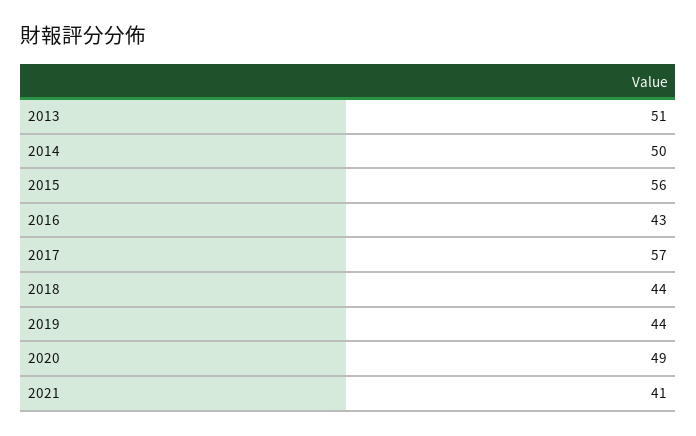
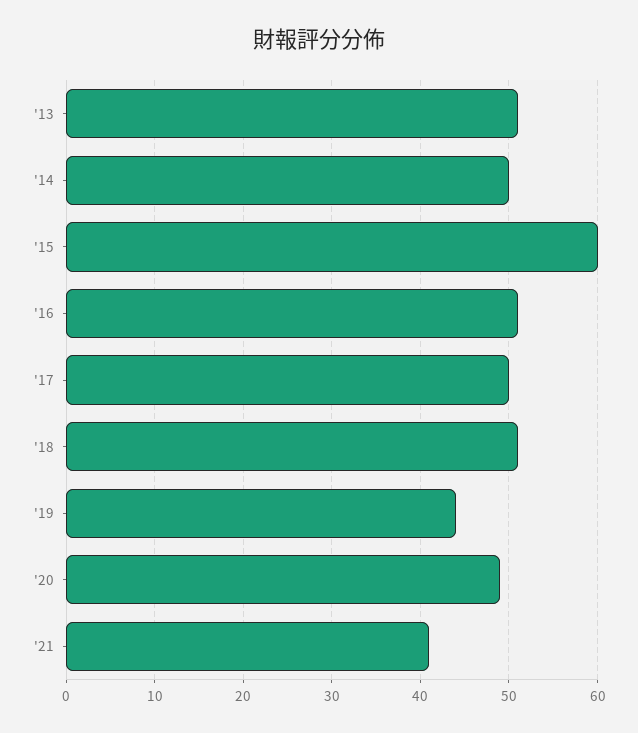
2015: 56 -> 60
2016: 43 -> 51
2017: 57 -> 50
2018: 44 -> 51

